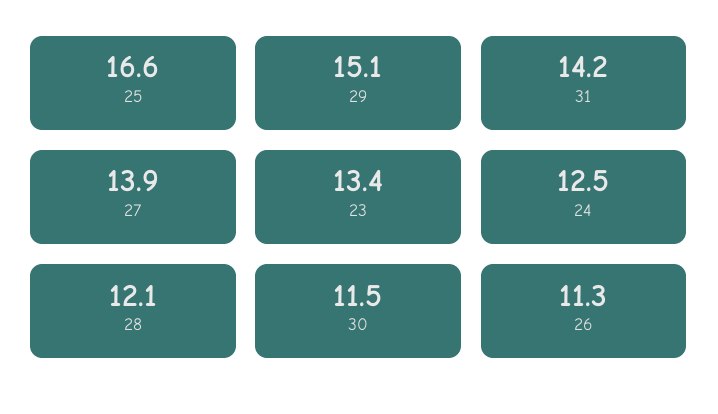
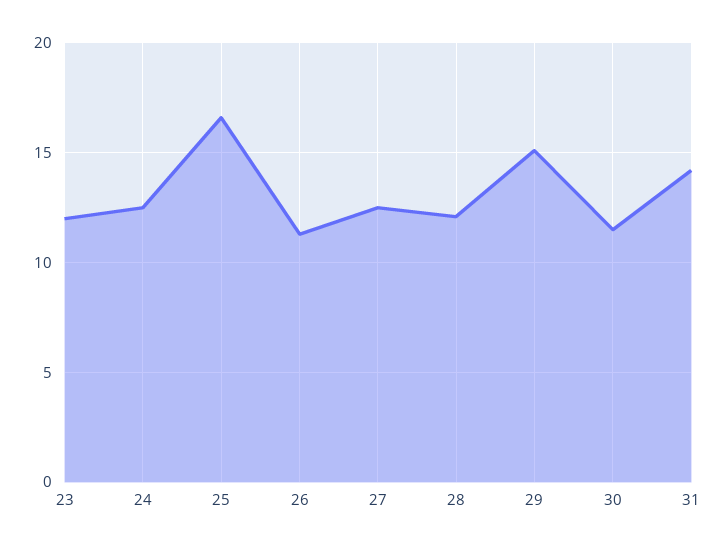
27: 13.9 -> 12.5
23: 13.4 -> 12

